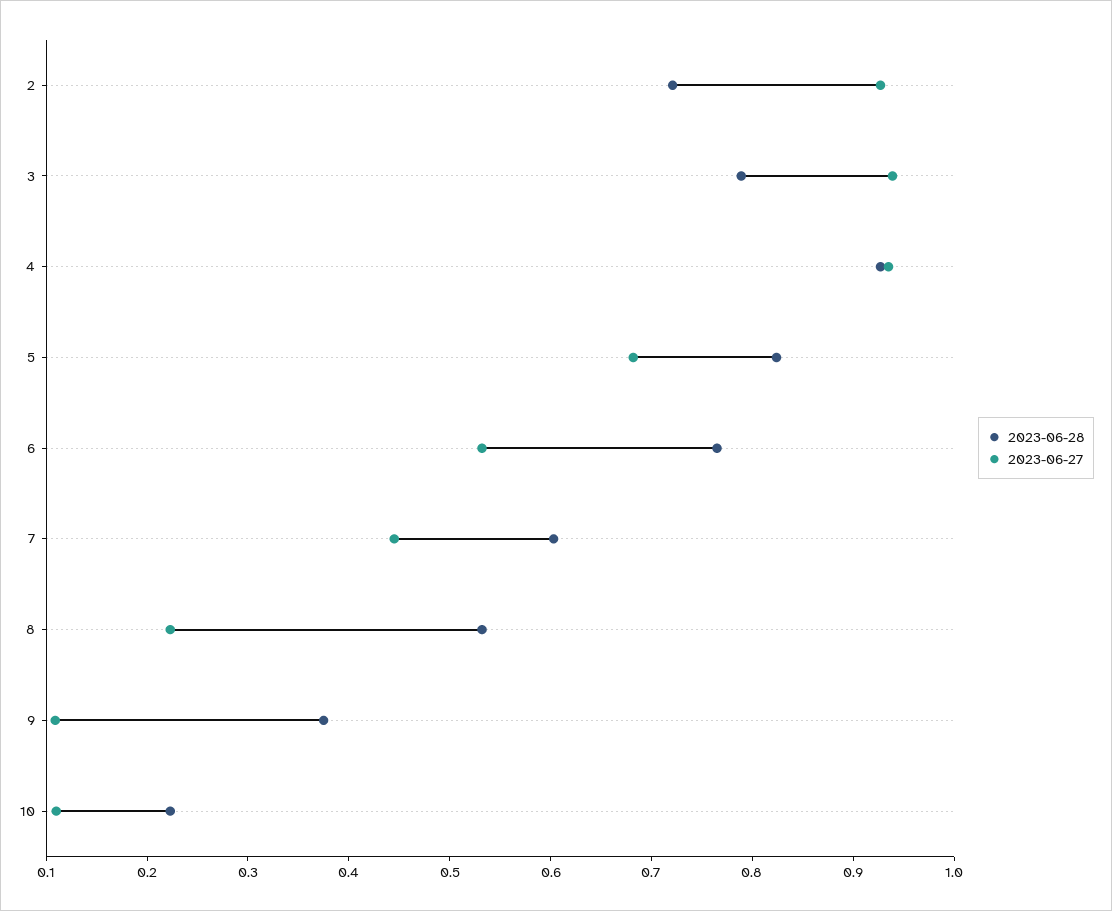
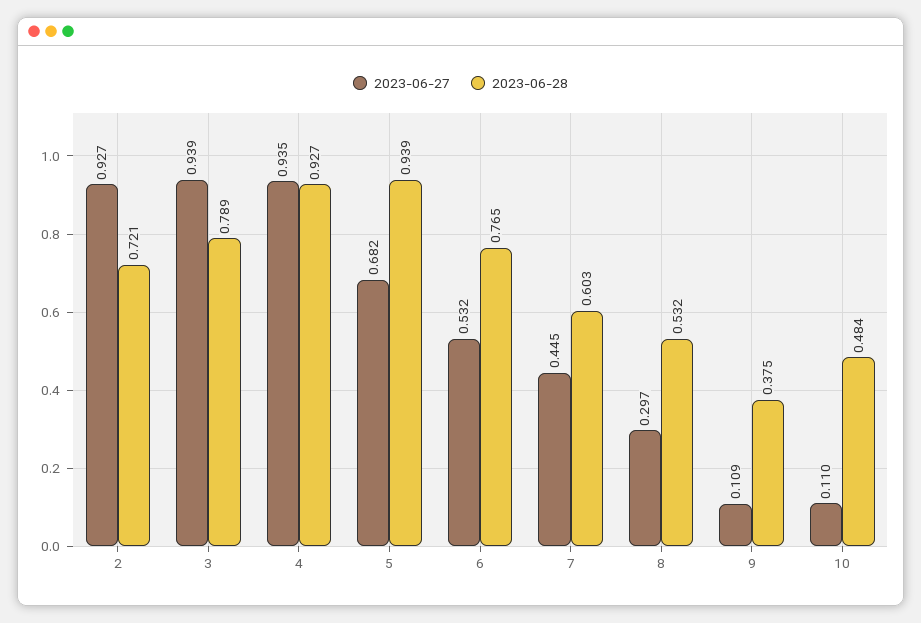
2023-06-28, 5: 0.82 -> 0.939
2023-06-27, 8: 0.22 -> 0.297
2023-06-28, 10: 0.22 -> 0.484

